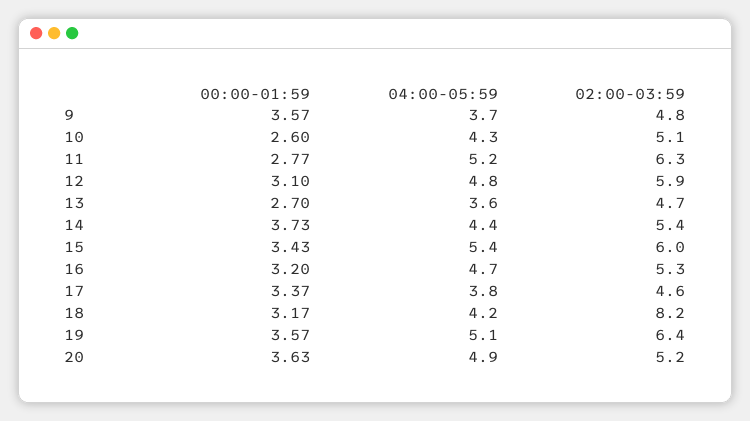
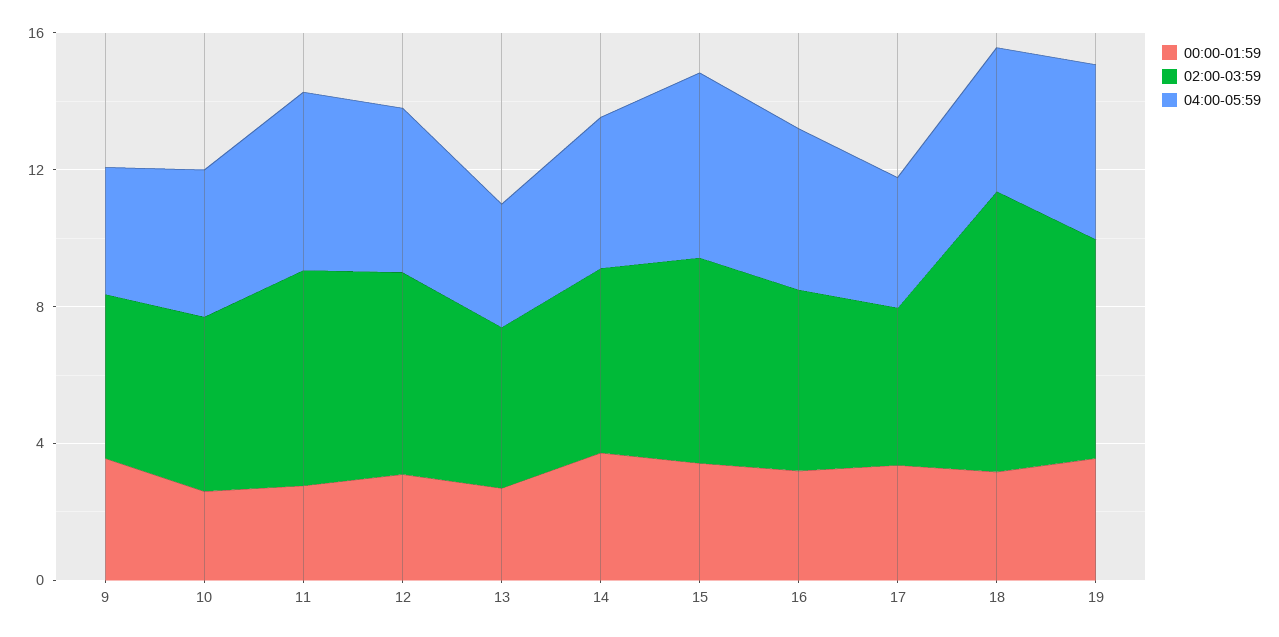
00:00-01:59, 20: 3.63 -> none
04:00-05:59, 20: 4.9 -> none
02:00-03:59, 20: 5.2 -> none

